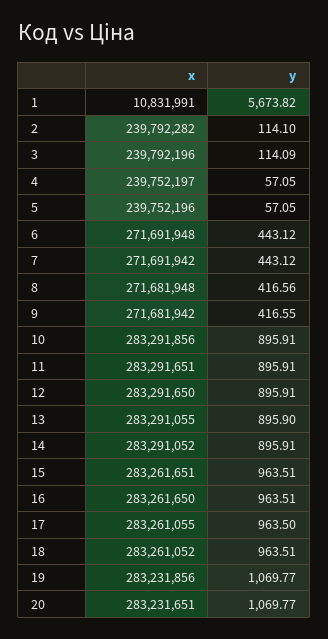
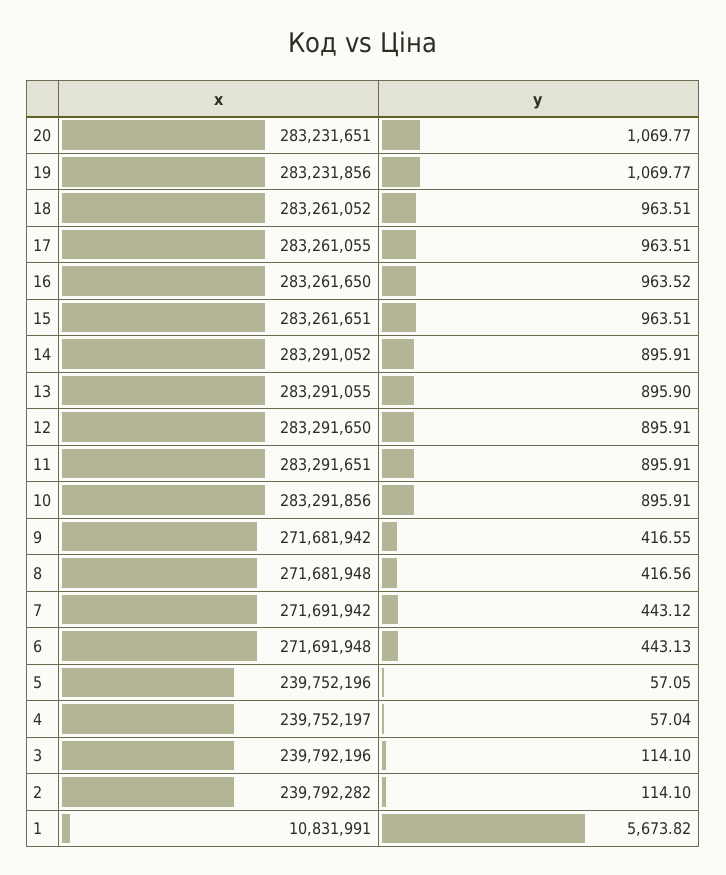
y, 3: 114.09 -> 114.1
y, 4: 57.05 -> 57.04
y, 6: 443.12 -> 443.13
y, 16: 963.51 -> 963.52
y, 17: 963.5 -> 963.51

